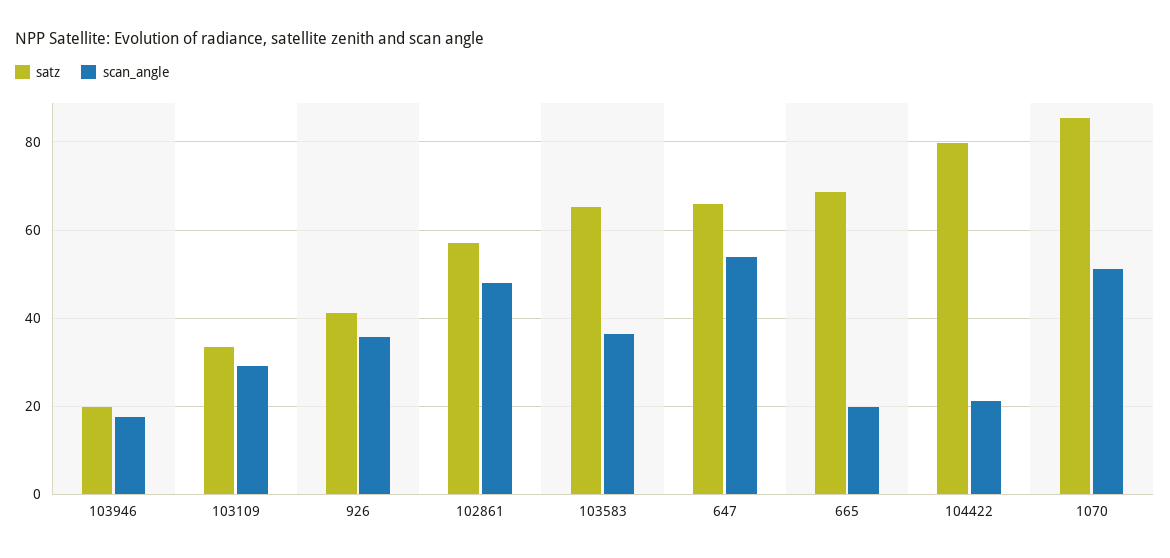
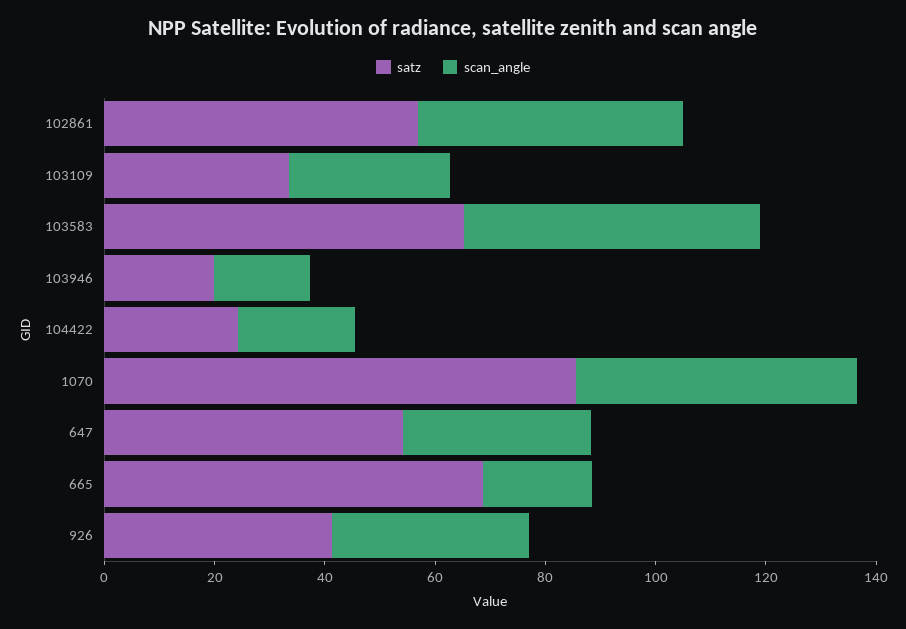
scan_angle, 103583: 36 -> 55
satz, 647: 66 -> 55
scan_angle, 647: 54 -> 35
satz, 104422: 80 -> 25

